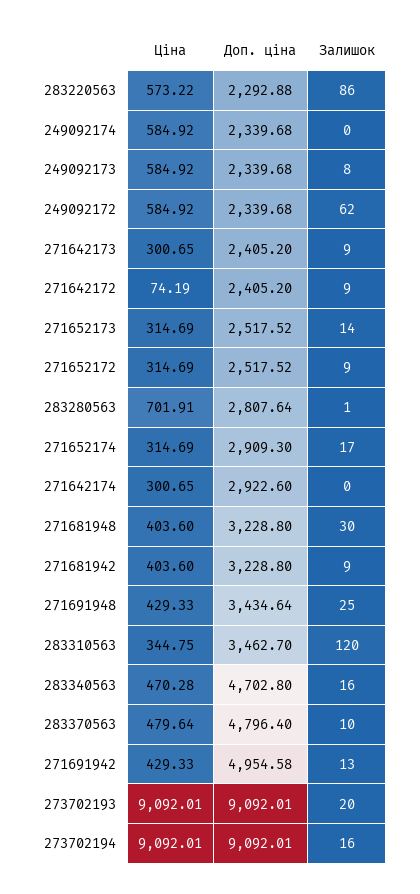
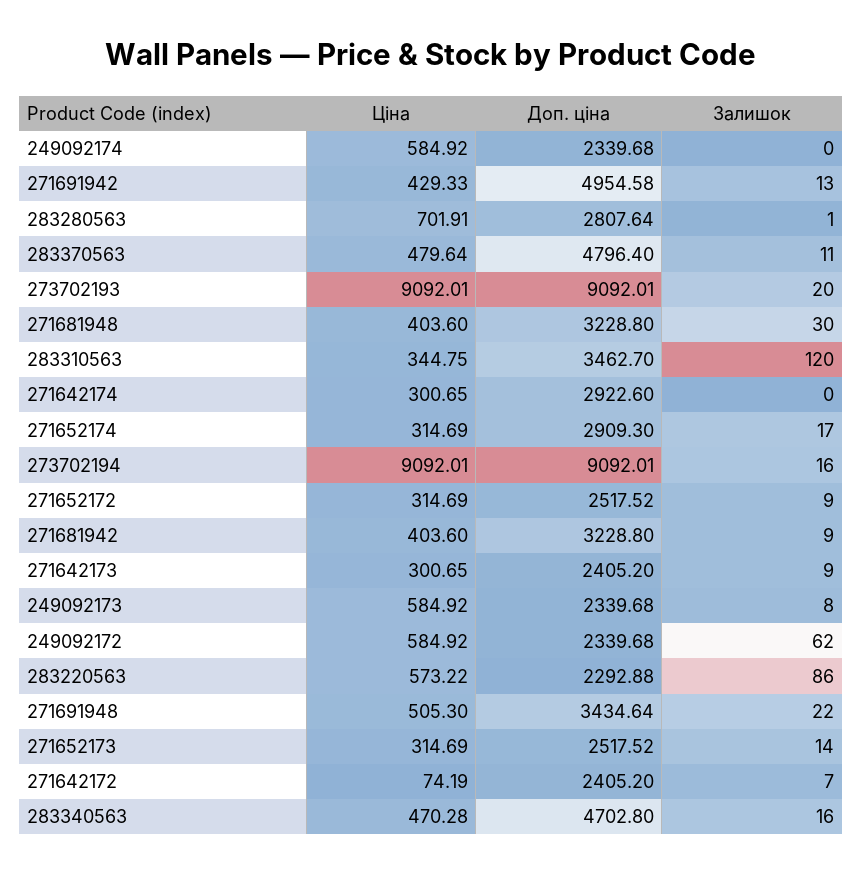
Залишок, 271642172: 9 -> 7
Ціна, 271691948: 429.33 -> 505.3
Залишок, 271691948: 25 -> 22
Залишок, 283370563: 10 -> 11

